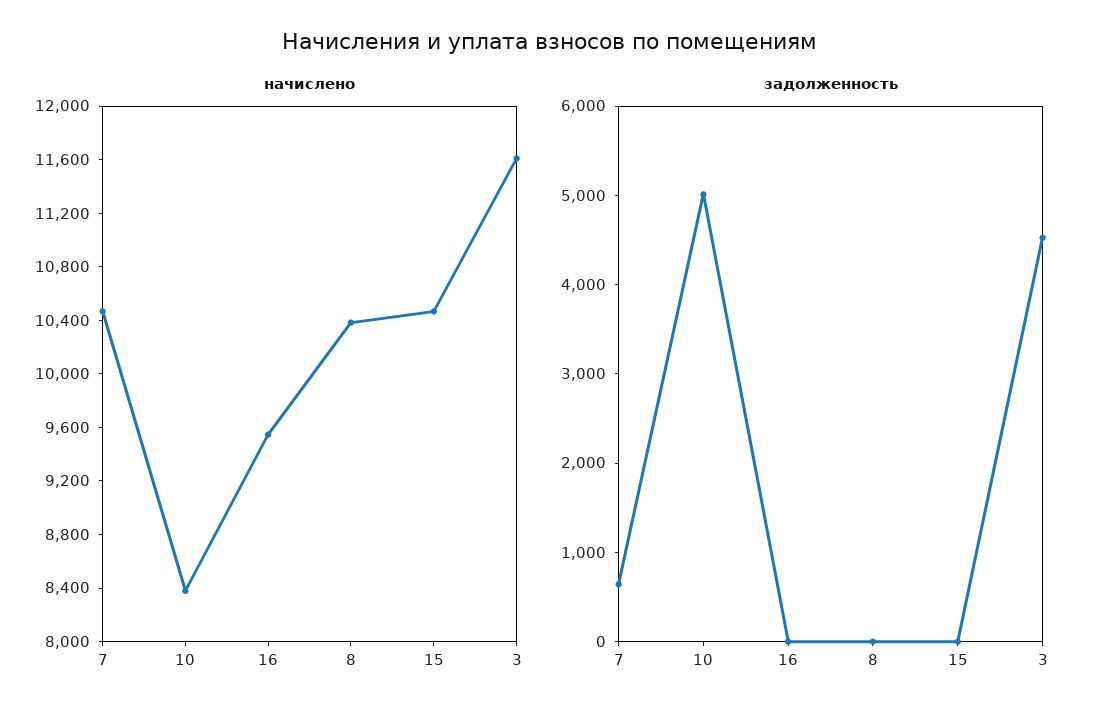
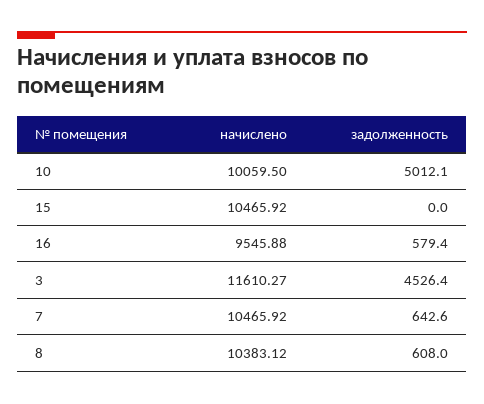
начислено, 10: 8400 -> 10059.5
задолженность, 16: 0 -> 579.4
задолженность, 8: 0 -> 608

